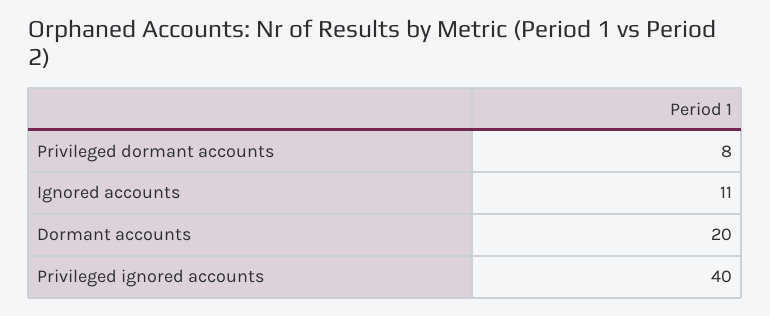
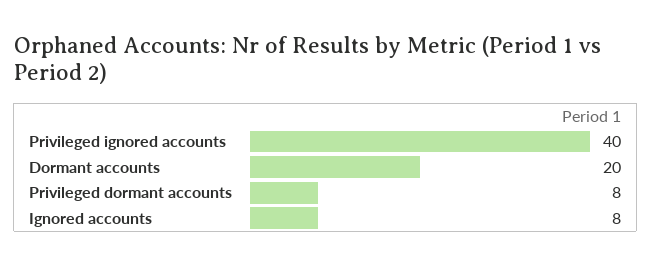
Ignored accounts: 11 -> 8

